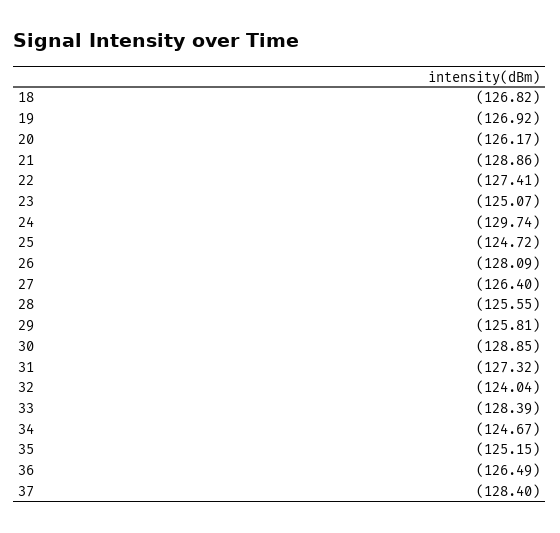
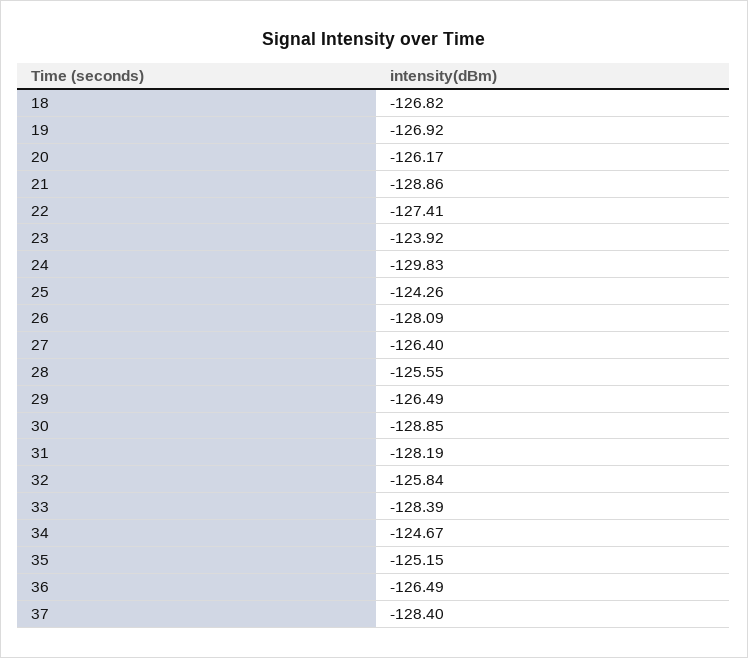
23: -125.07 -> -123.92
24: -129.74 -> -129.83
25: -124.72 -> -124.26
29: -125.81 -> -126.49
31: -127.32 -> -128.19
32: -124.04 -> -125.84

